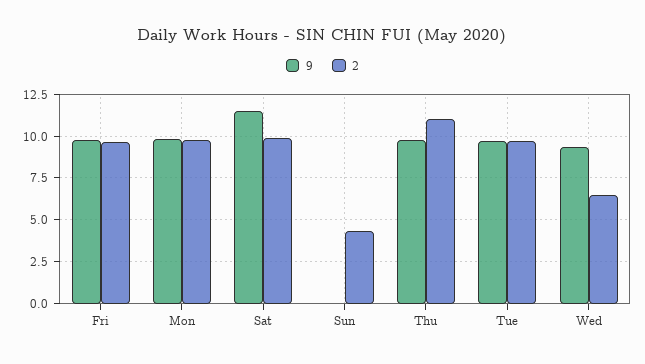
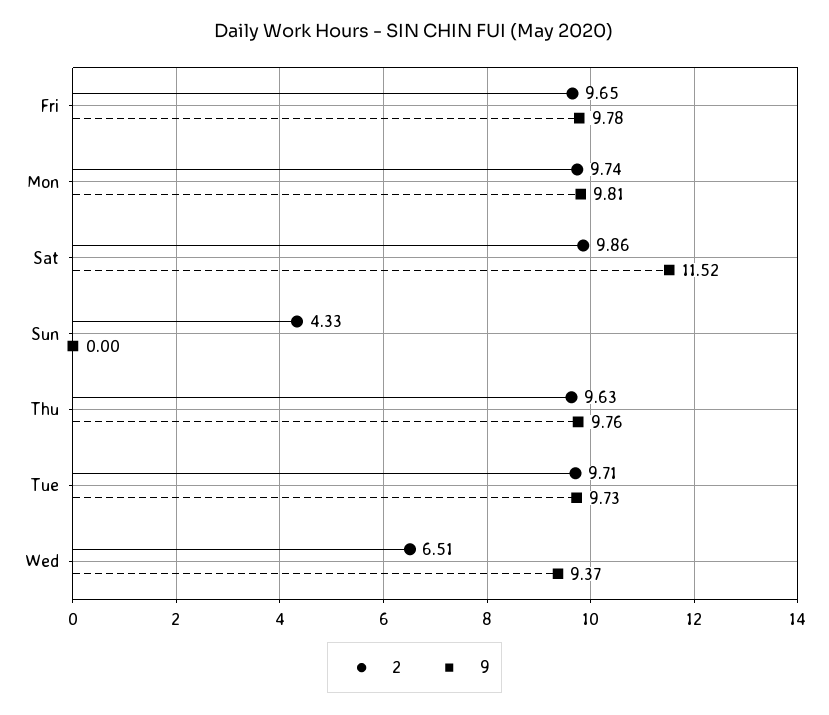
2, Thu: 11 -> 9.63

